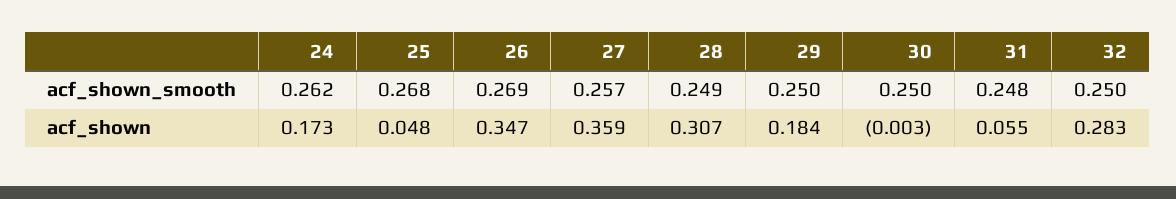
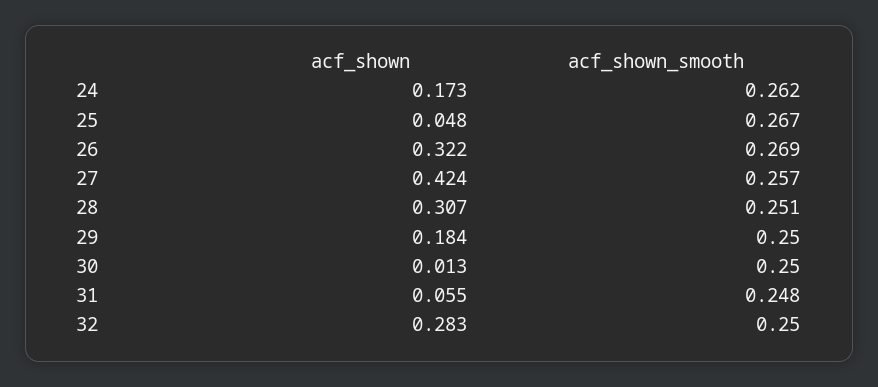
25, acf_shown_smooth: 0.268 -> 0.267
28, acf_shown_smooth: 0.249 -> 0.251
26, acf_shown: 0.347 -> 0.322
27, acf_shown: 0.359 -> 0.424
30, acf_shown: -0.003 -> 0.013

